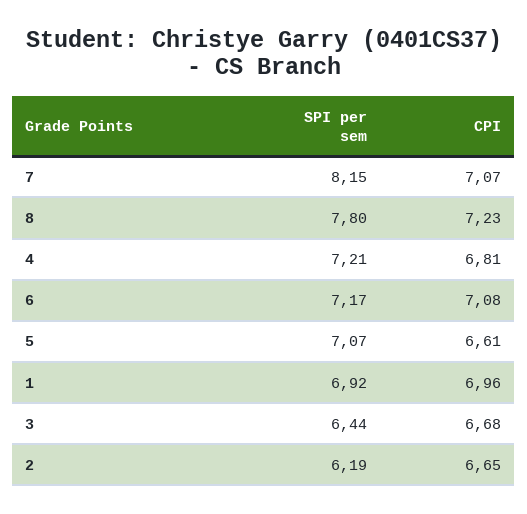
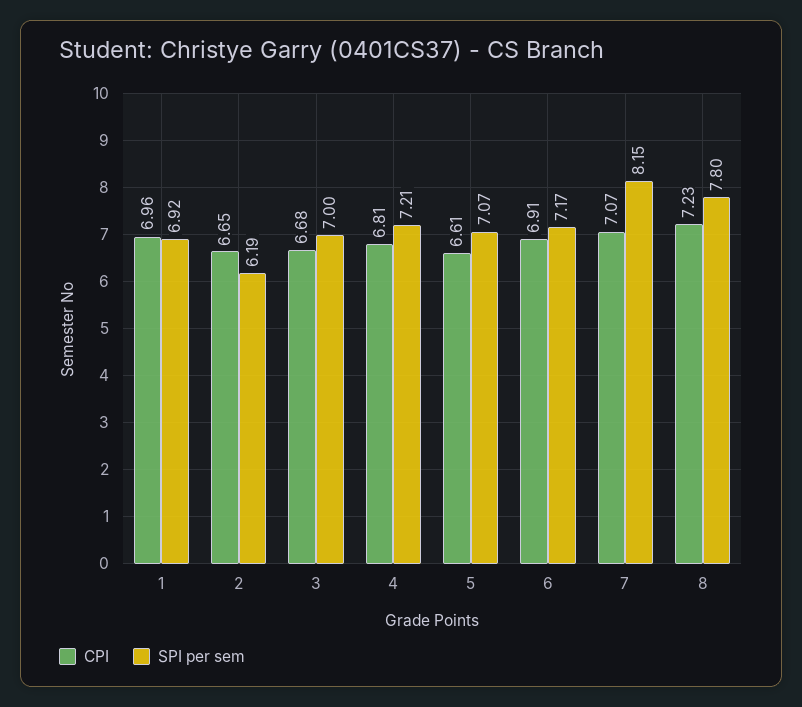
CPI, 6: 7.08 -> 6.91
SPI per sem, 3: 6.44 -> 7

